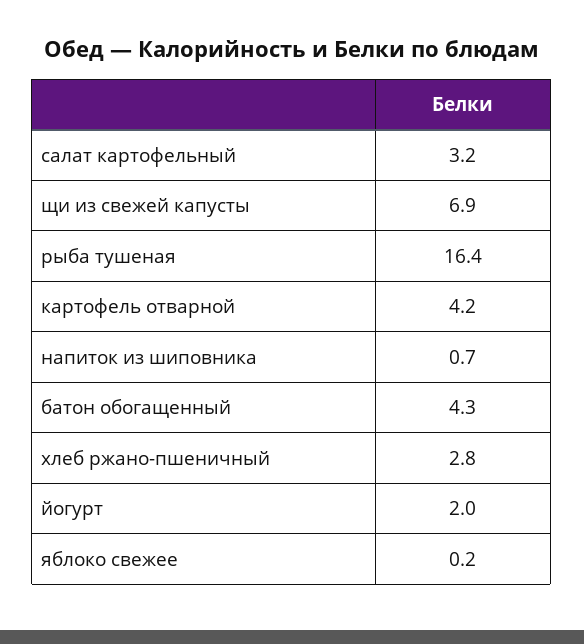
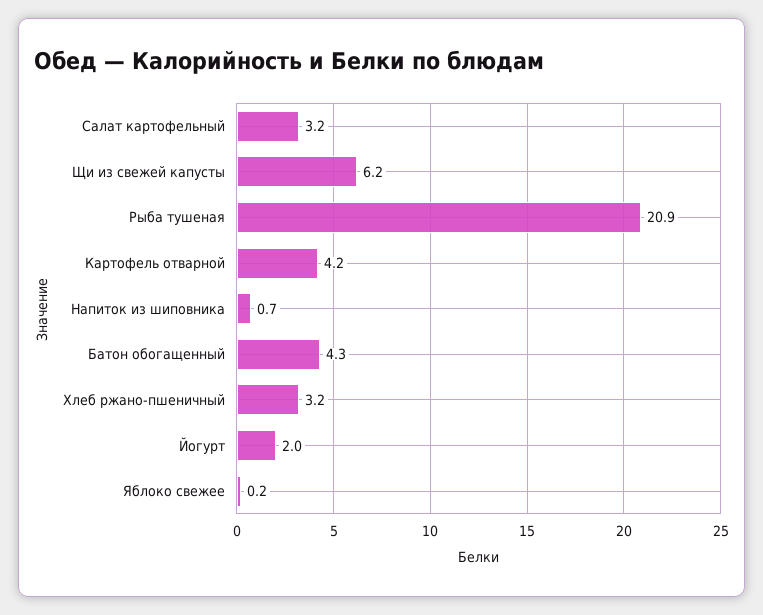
щи из свежей капусты: 6.9 -> 6.2
рыба тушеная: 16.4 -> 20.9
хлеб ржано-пшеничный: 2.8 -> 3.2

